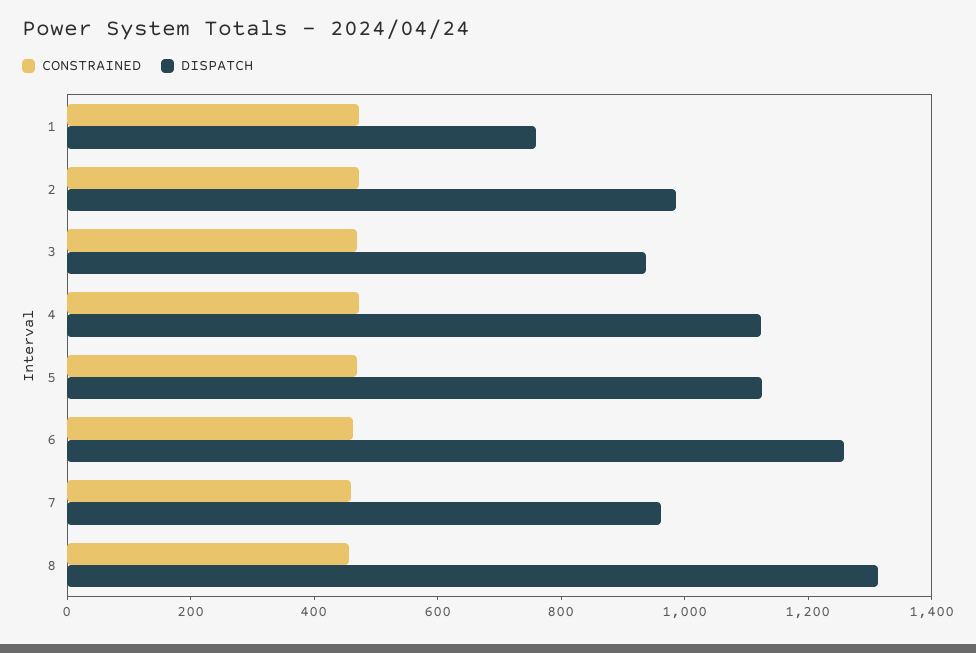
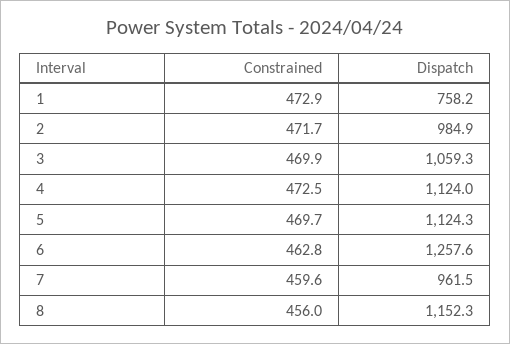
DISPATCH, 3: 950 -> 1059.3
DISPATCH, 8: 1300 -> 1152.3

